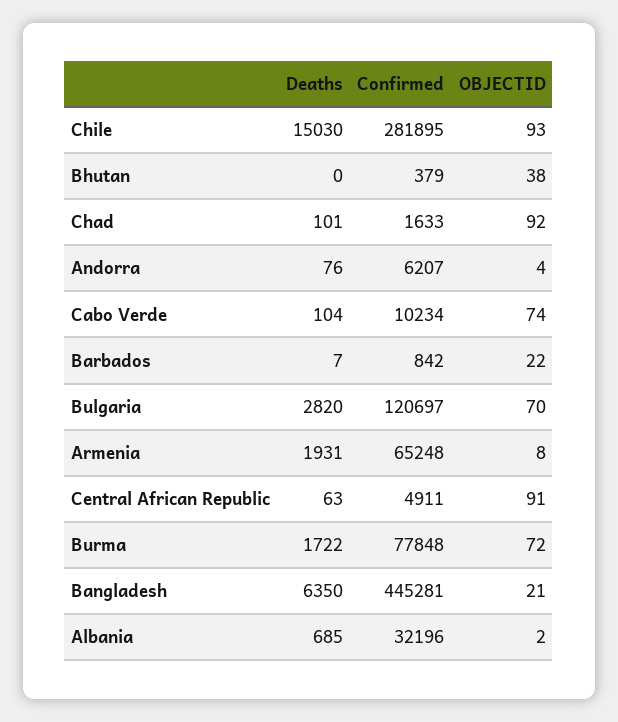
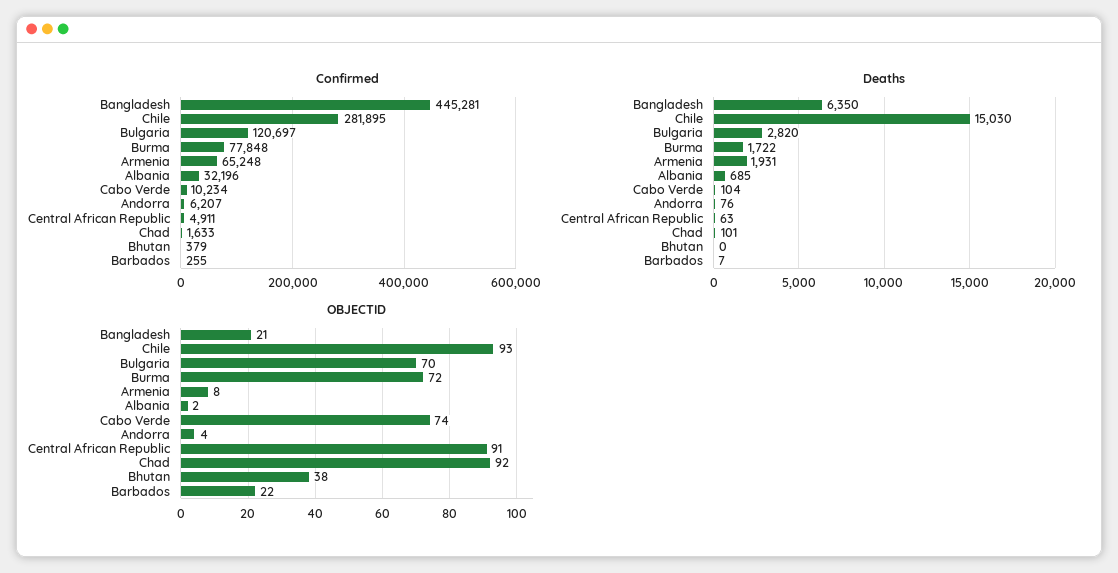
Confirmed, Barbados: 842 -> 255

